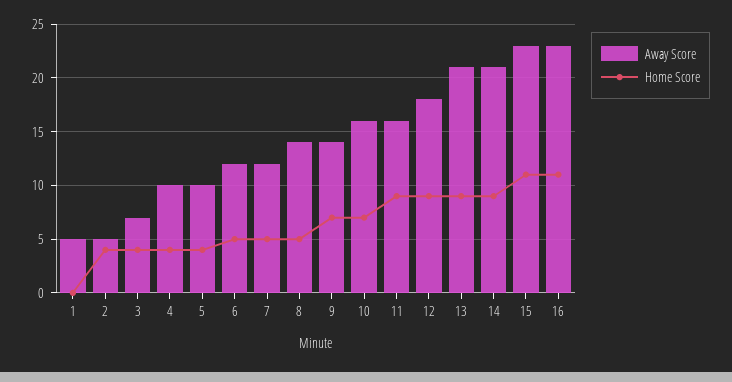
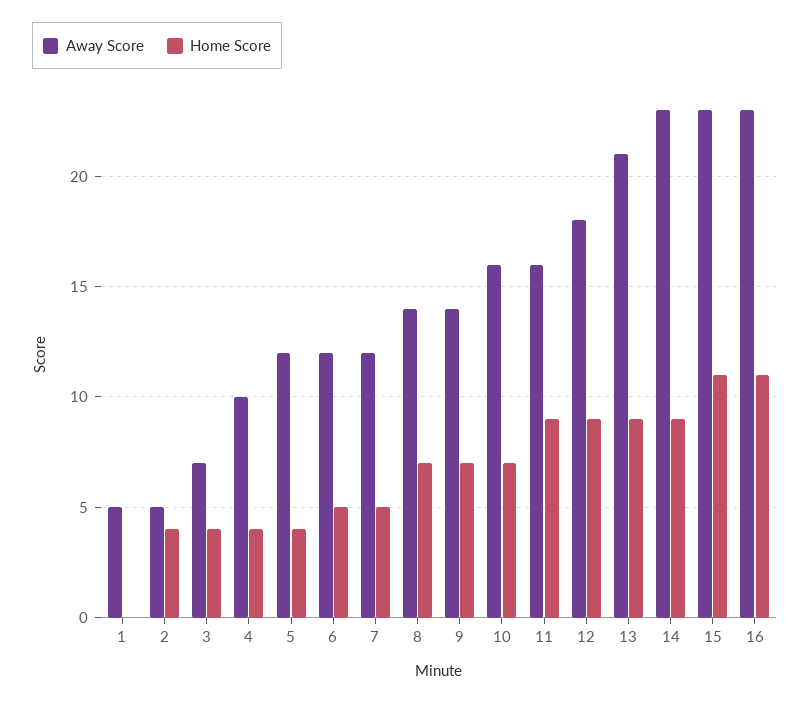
Away Score, 5: 10 -> 12
Home Score, 8: 5 -> 7
Away Score, 14: 21 -> 23

